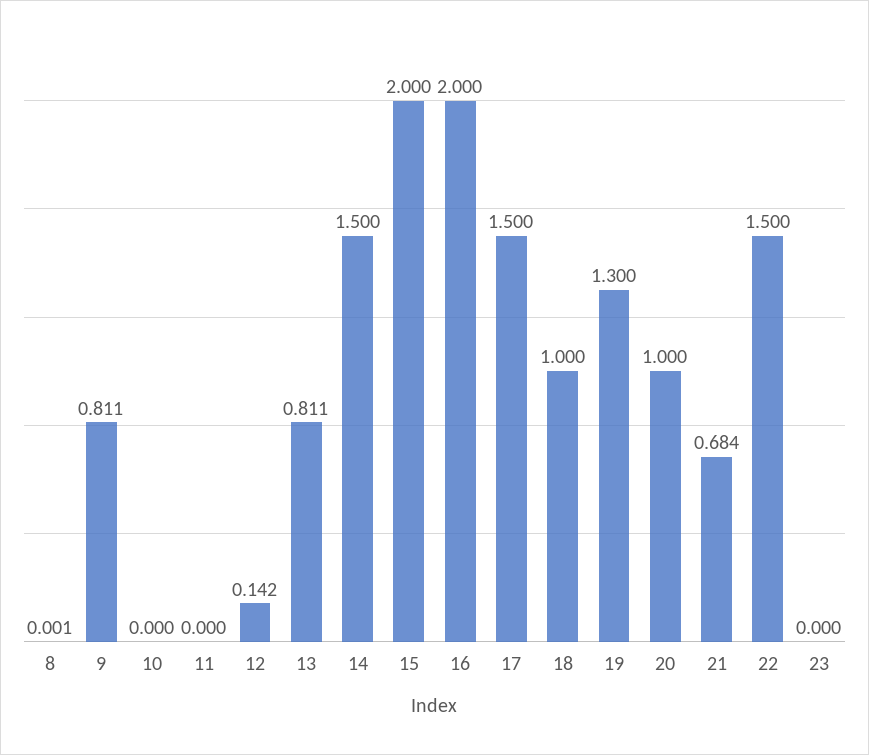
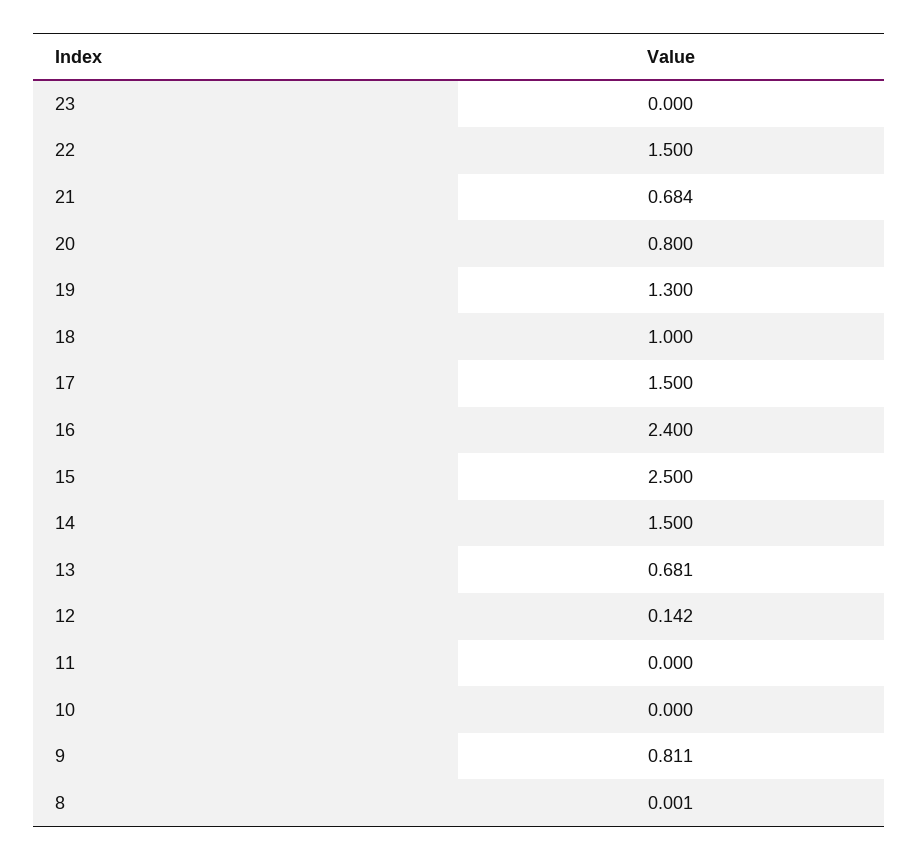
13: 0.811 -> 0.681
15: 2 -> 2.5
16: 2 -> 2.4
20: 1 -> 0.8

